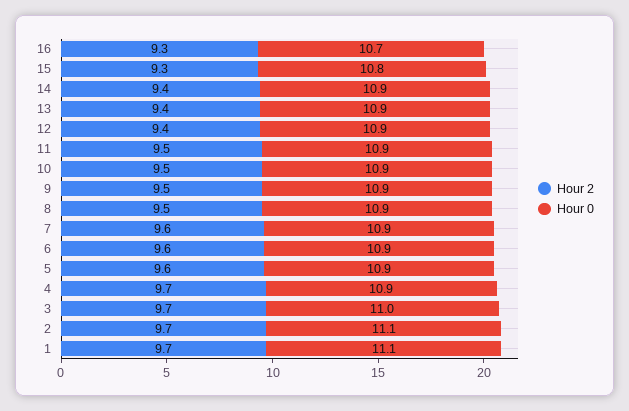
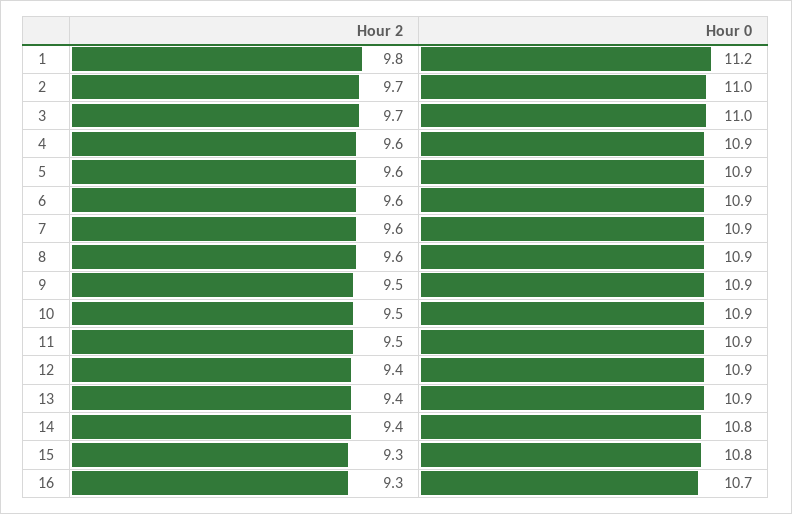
Hour 0, 14: 10.9 -> 10.8
Hour 2, 8: 9.5 -> 9.6
Hour 2, 4: 9.7 -> 9.6
Hour 0, 2: 11.1 -> 11
Hour 2, 1: 9.7 -> 9.8
Hour 0, 1: 11.1 -> 11.2

